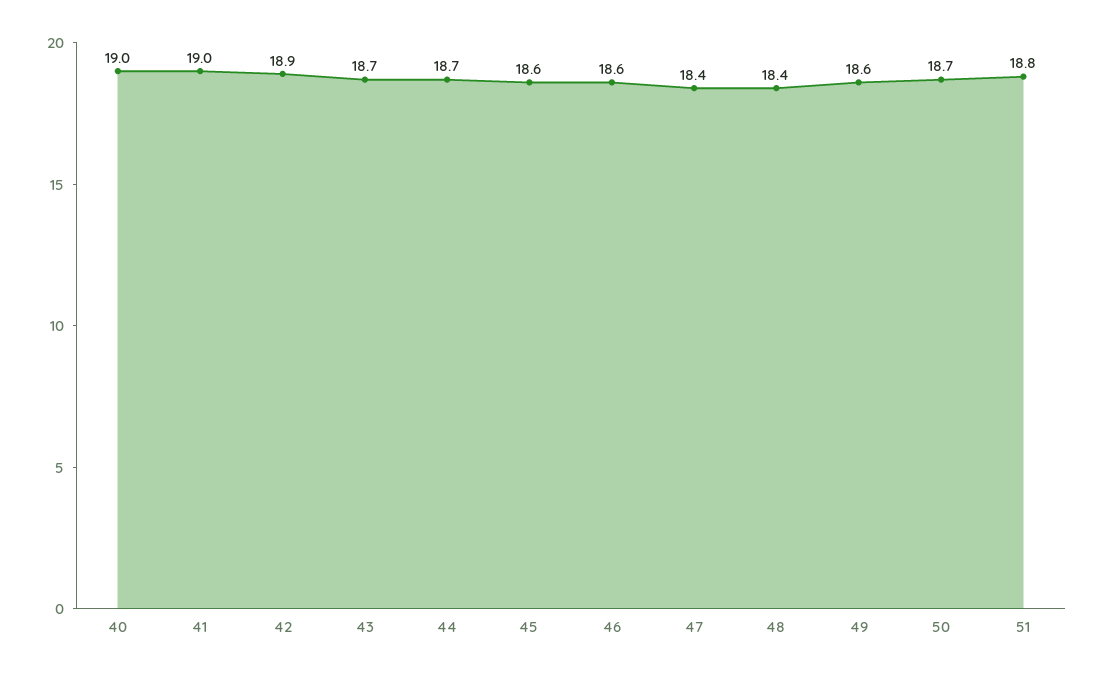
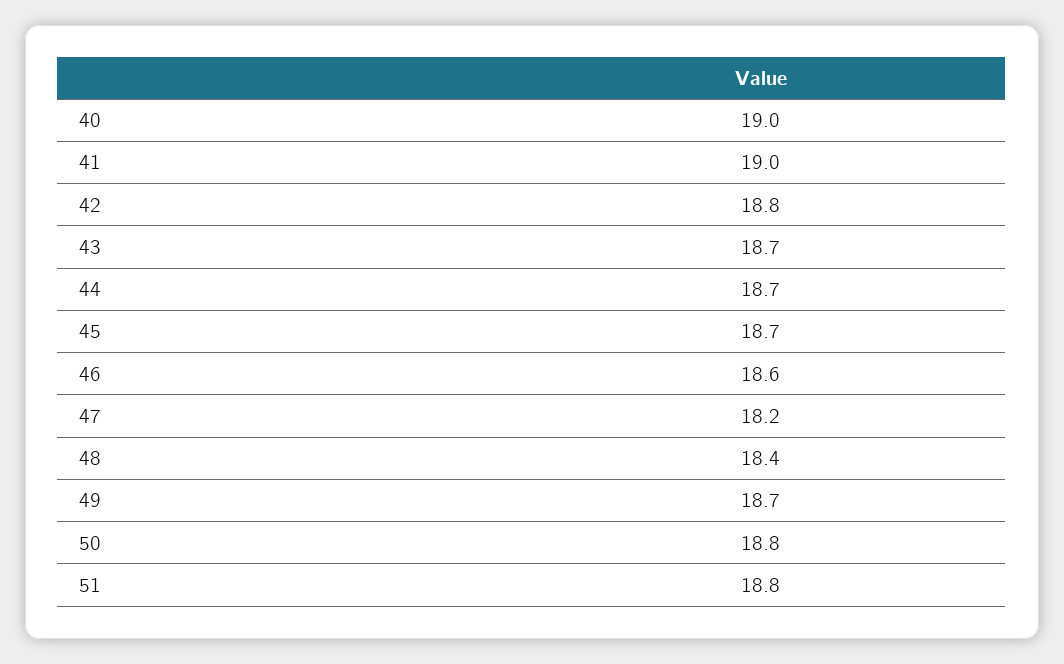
42: 18.9 -> 18.8
45: 18.6 -> 18.7
47: 18.4 -> 18.2
49: 18.6 -> 18.7
50: 18.7 -> 18.8

